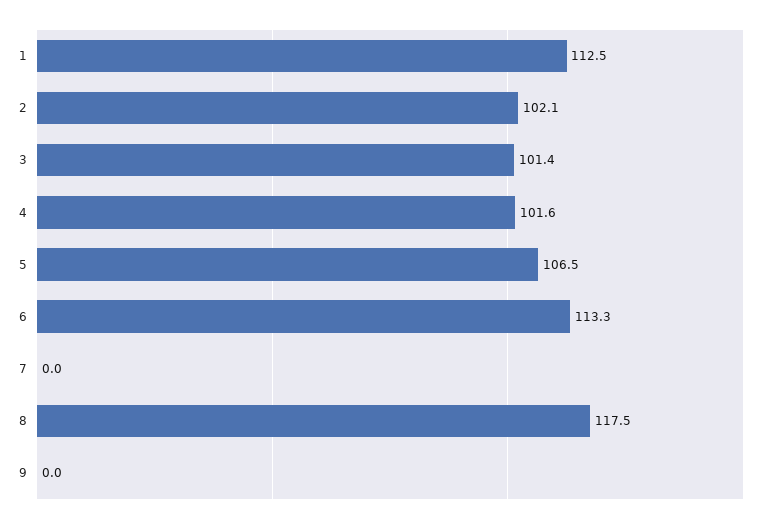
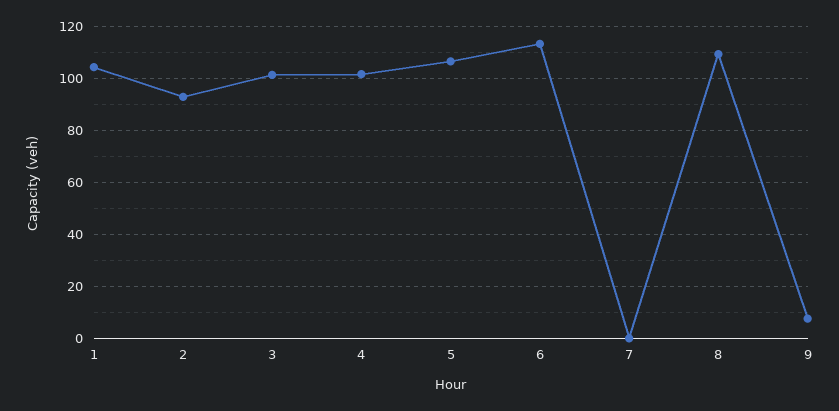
1: 112.5 -> 105
2: 102.1 -> 92.5
8: 117.5 -> 110
9: 0 -> 7.5

